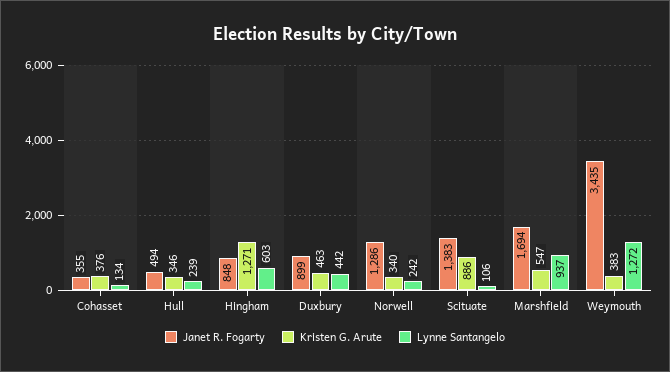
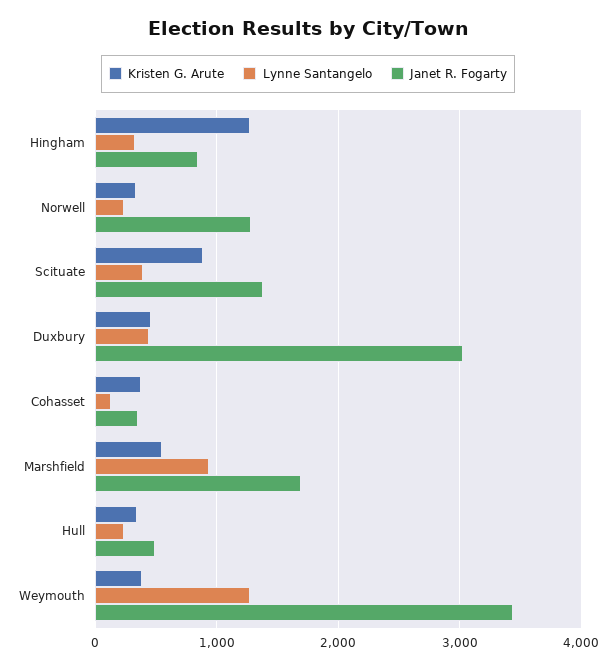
Lynne Santangelo, Hingham: 603 -> 300
Janet R. Fogarty, Duxbury: 899 -> 3000
Lynne Santangelo, Scituate: 106 -> 400

